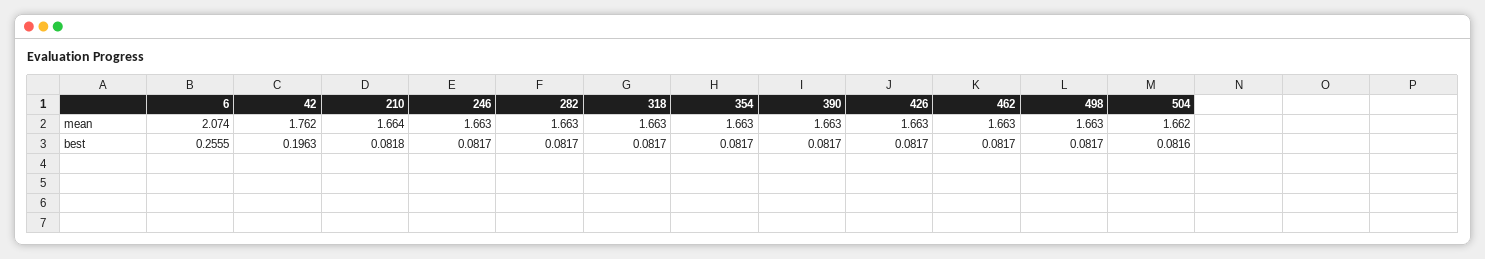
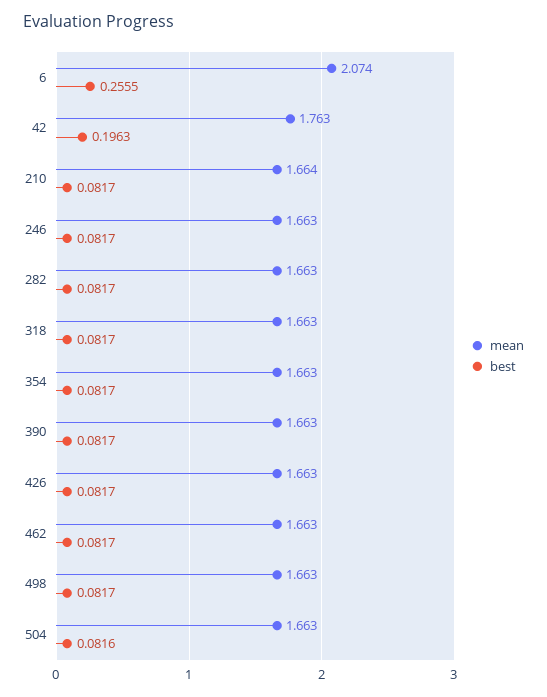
mean, 42: 1.762 -> 1.763
mean, 504: 1.662 -> 1.663
best, 210: 0.0818 -> 0.0817

